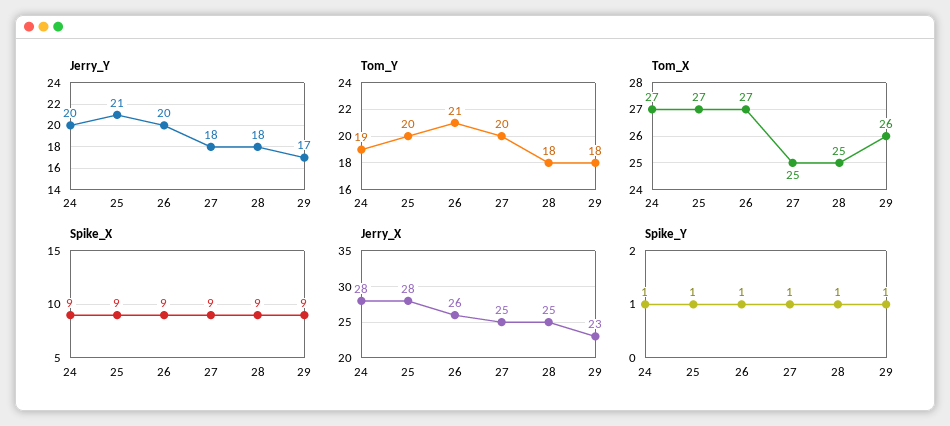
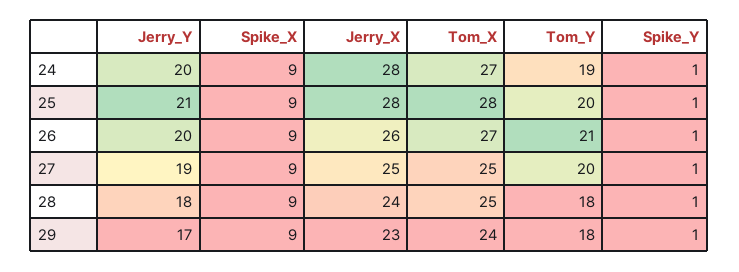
Jerry_Y, 27: 18 -> 19
Tom_X, 25: 27 -> 28
Tom_X, 29: 26 -> 24
Jerry_X, 28: 25 -> 24

